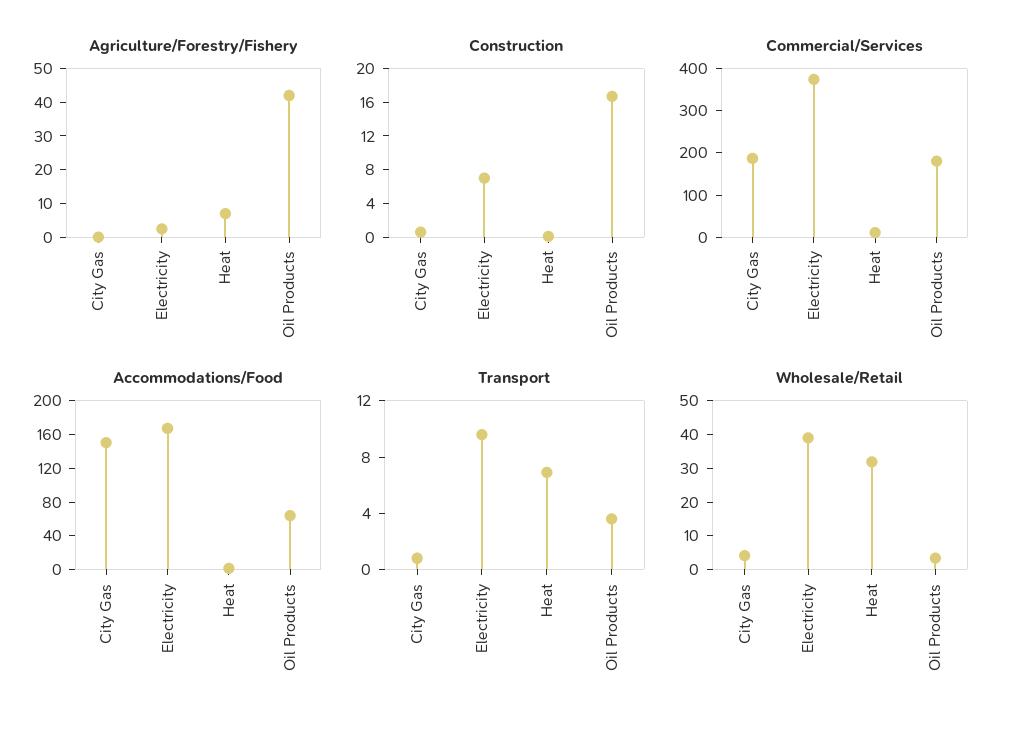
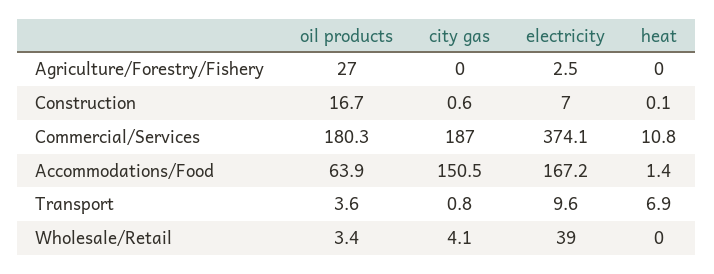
Agriculture/Forestry/Fishery, Heat: 7.5 -> 0
Agriculture/Forestry/Fishery, Oil Products: 42.5 -> 27
Wholesale/Retail, Heat: 32.5 -> 0

